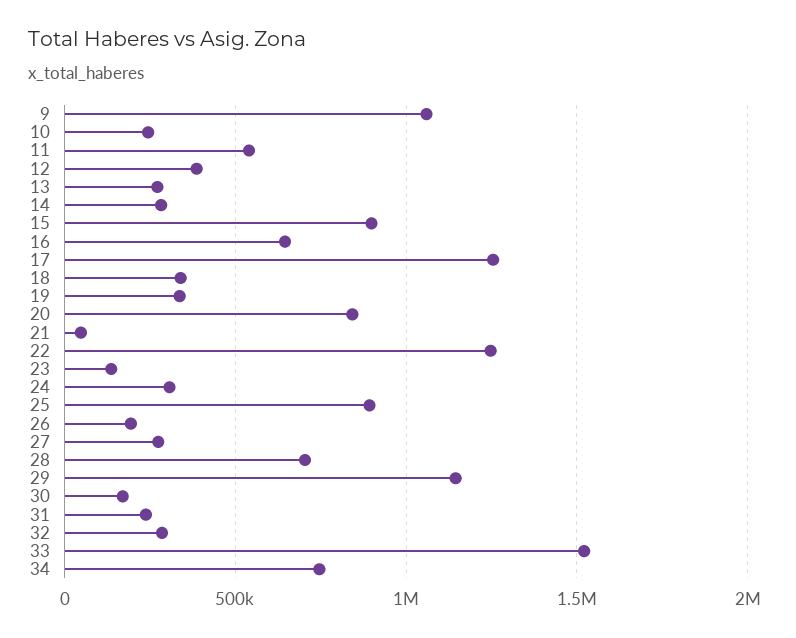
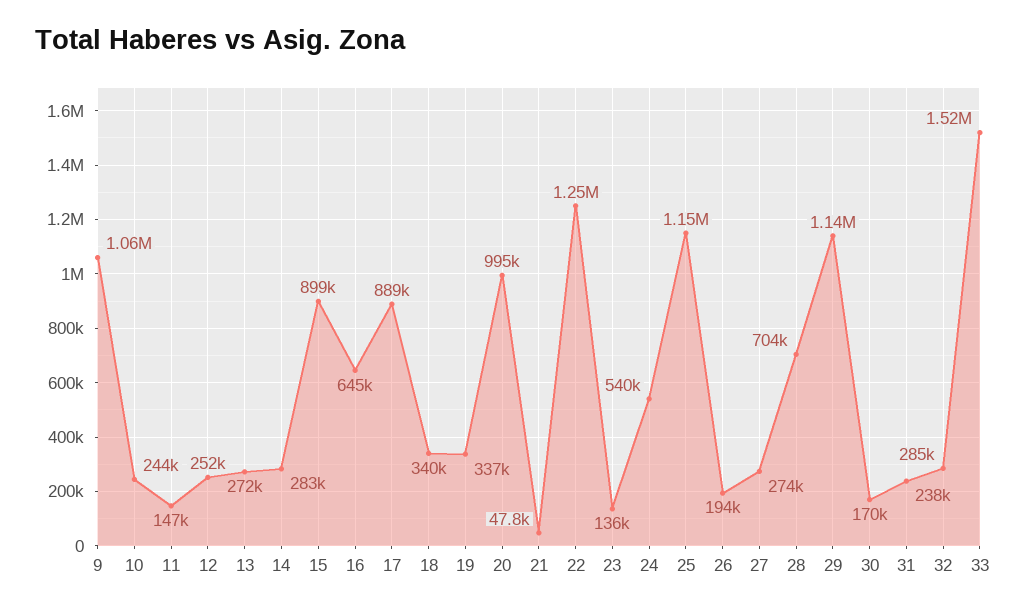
11: 550000 -> 147000
12: 400000 -> 252000
17: 1250000 -> 889000
20: 850000 -> 995000
24: 300000 -> 540000
25: 900000 -> 1150000
34: 750000 -> none

